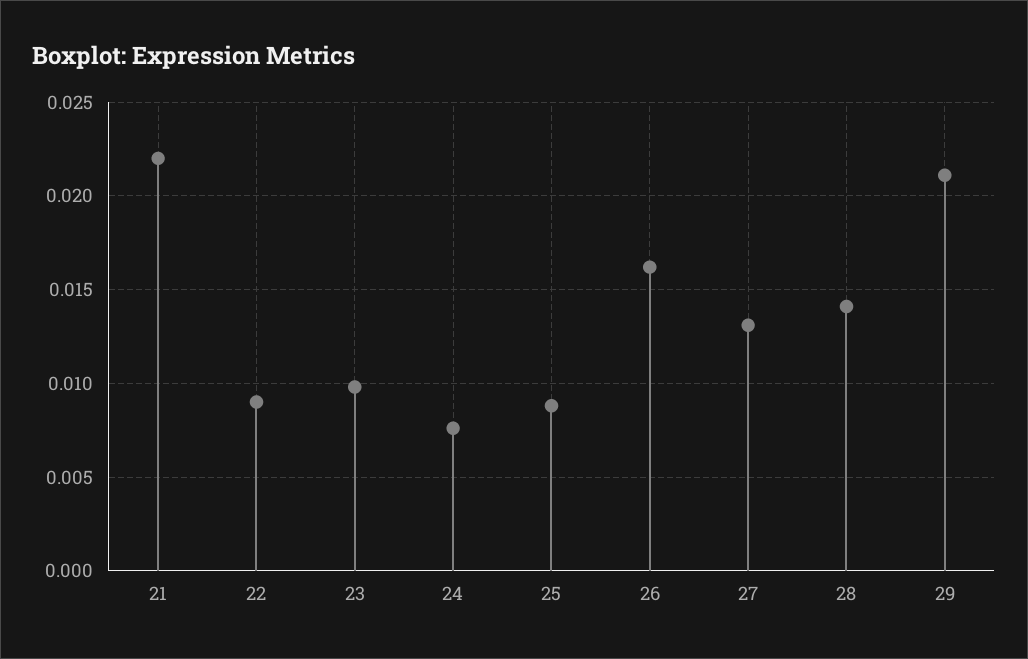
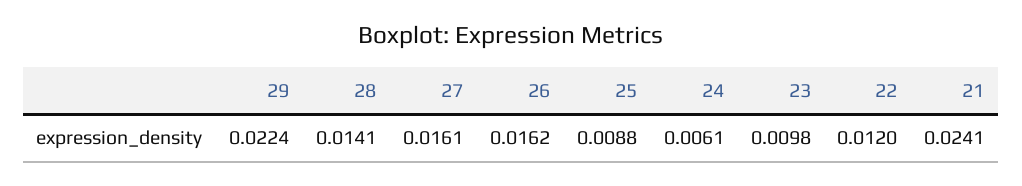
21: 0.022 -> 0.0241
22: 0.009 -> 0.012
24: 0.0075 -> 0.0061
27: 0.013 -> 0.0161
29: 0.021 -> 0.0224

